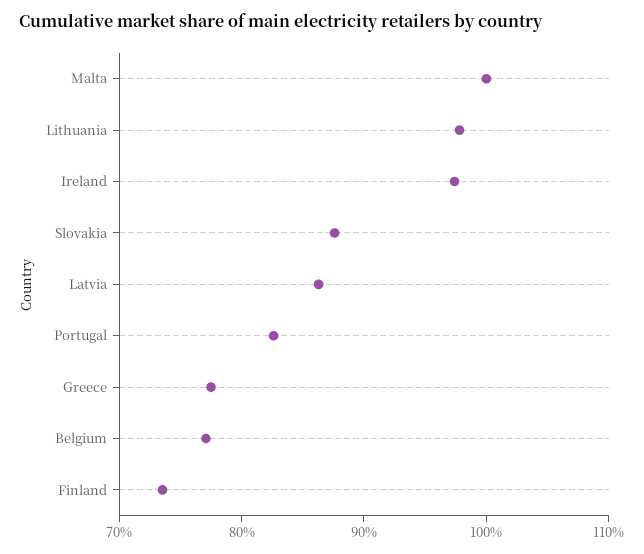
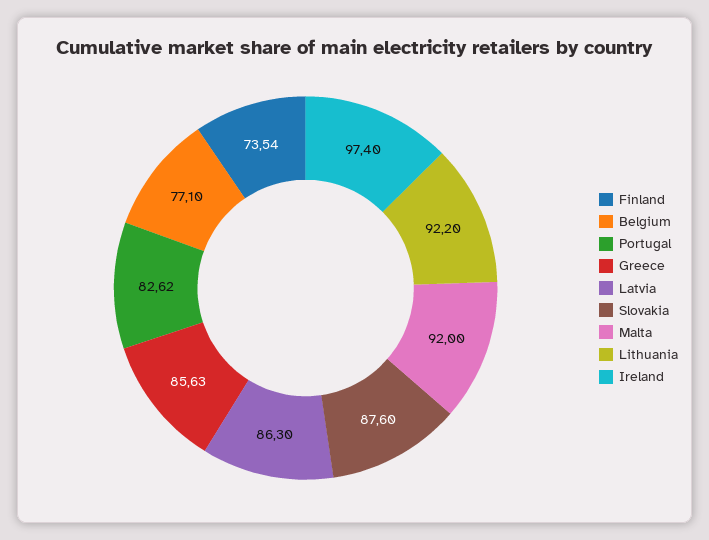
Malta: 100 -> 92
Lithuania: 98 -> 92.2
Greece: 78 -> 85.63

